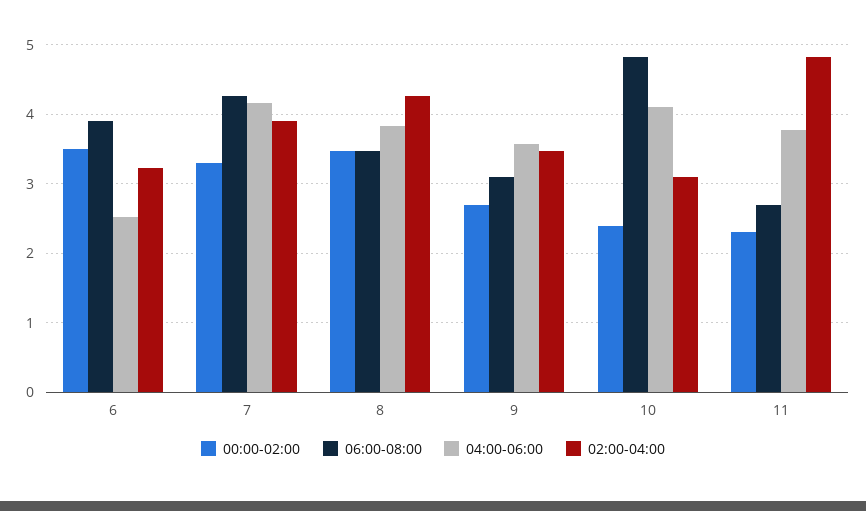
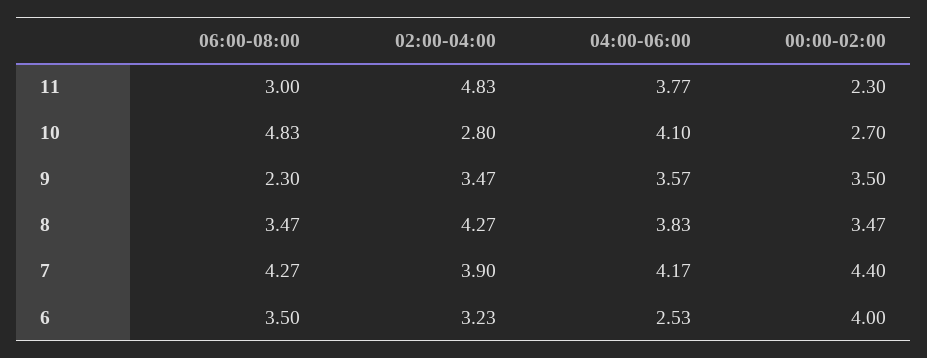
00:00-02:00, 6: 3.5 -> 4
06:00-08:00, 6: 3.9 -> 3.5
00:00-02:00, 7: 3.3 -> 4.4
00:00-02:00, 9: 2.7 -> 3.5
06:00-08:00, 9: 3.1 -> 2.3
00:00-02:00, 10: 2.4 -> 2.7
02:00-04:00, 10: 3.1 -> 2.8
06:00-08:00, 11: 2.7 -> 3

